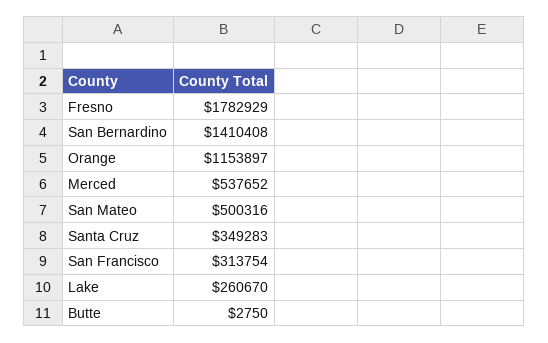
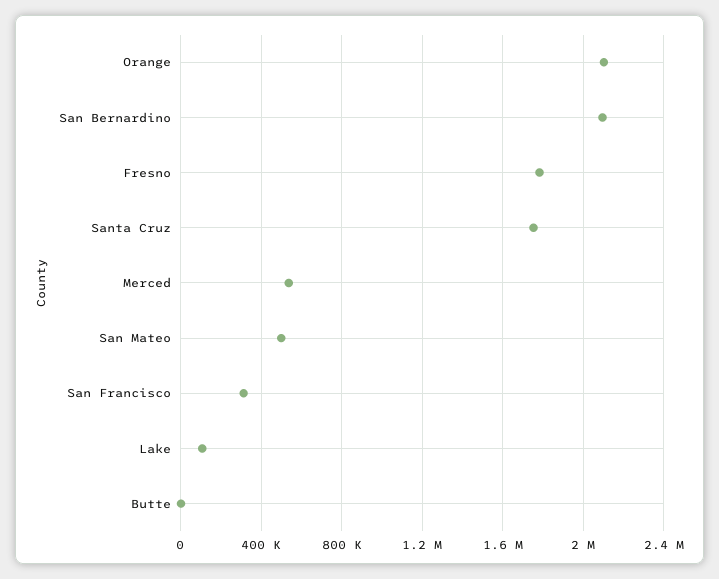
San Bernardino: 1410408 -> 2100000
Orange: 1153897 -> 2100000
Santa Cruz: 349283 -> 1750000
Lake: 260670 -> 100000

